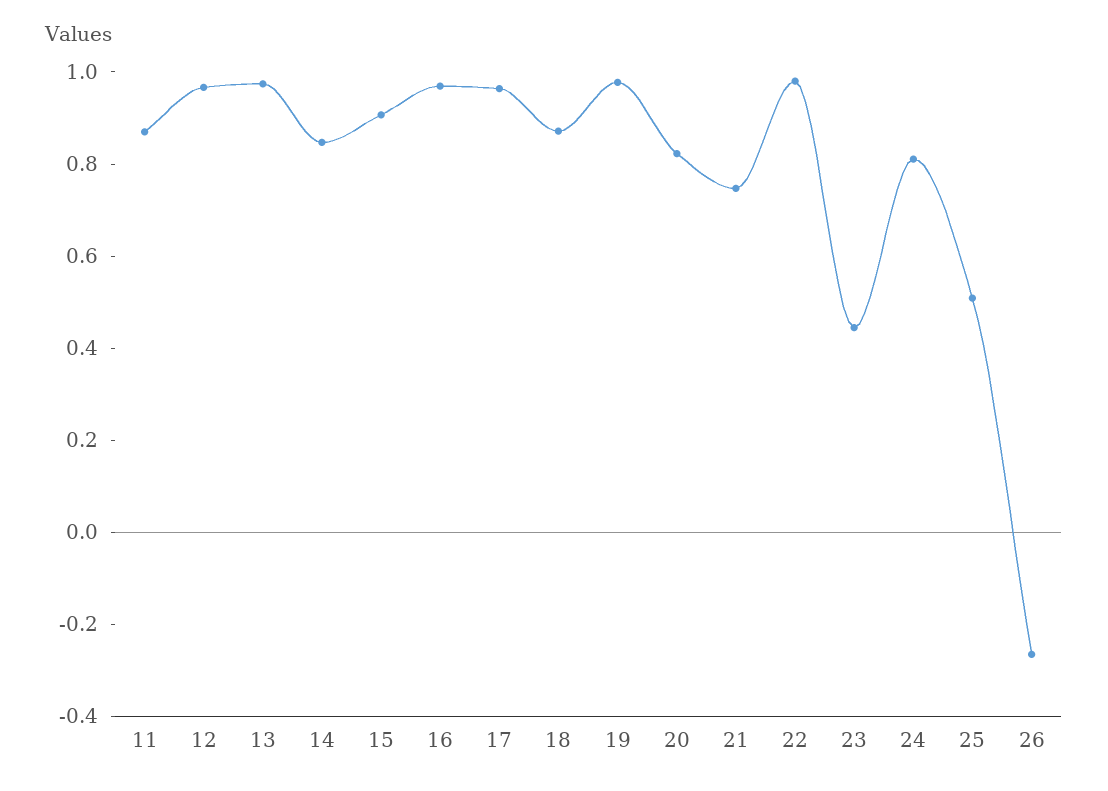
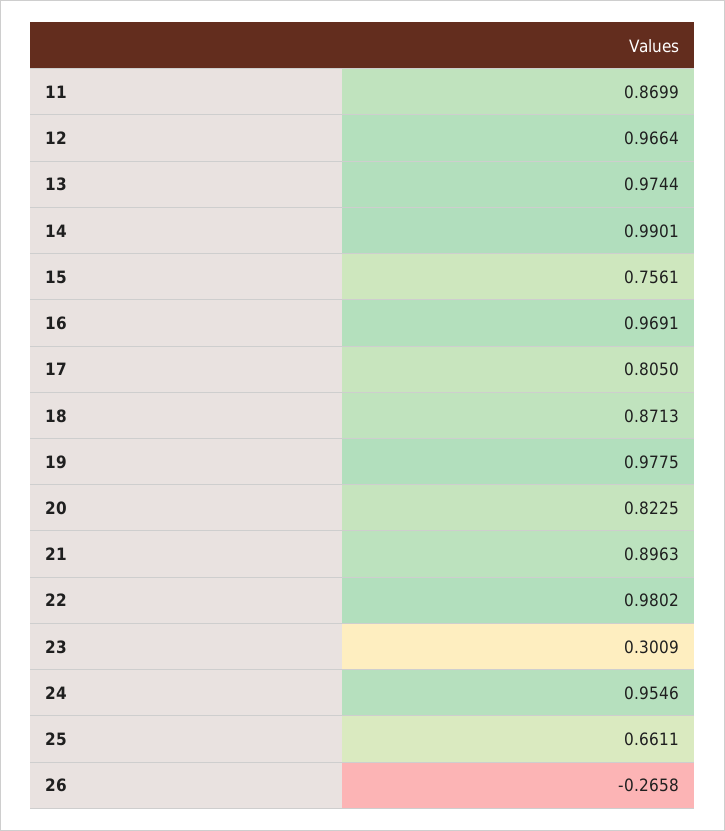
14: 0.85 -> 0.9901
15: 0.9 -> 0.7561
17: 0.95 -> 0.805
21: 0.75 -> 0.8963
23: 0.45 -> 0.3009
24: 0.8 -> 0.9546
25: 0.5 -> 0.6611

